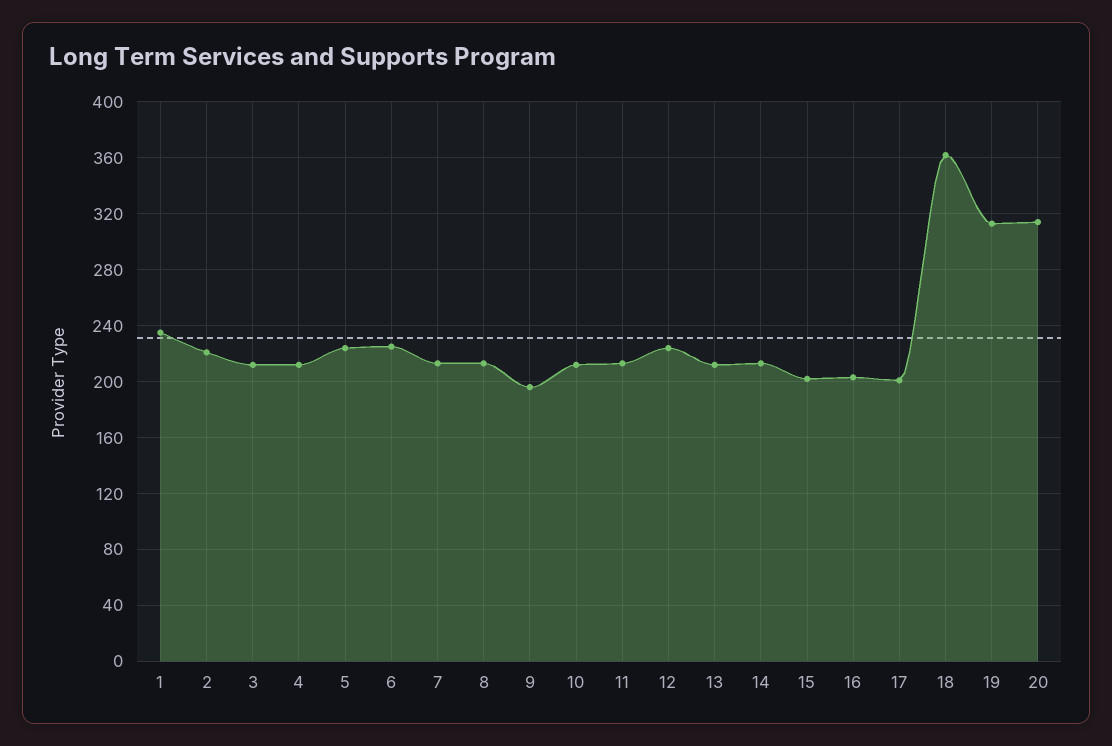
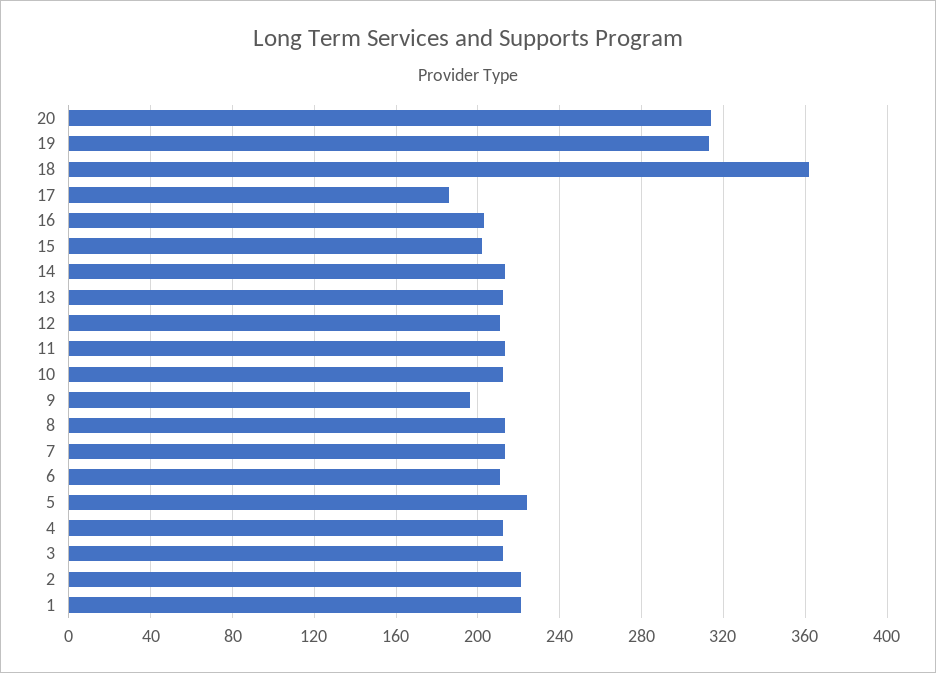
1: 235 -> 220
6: 225 -> 210
12: 225 -> 210
17: 200 -> 185

